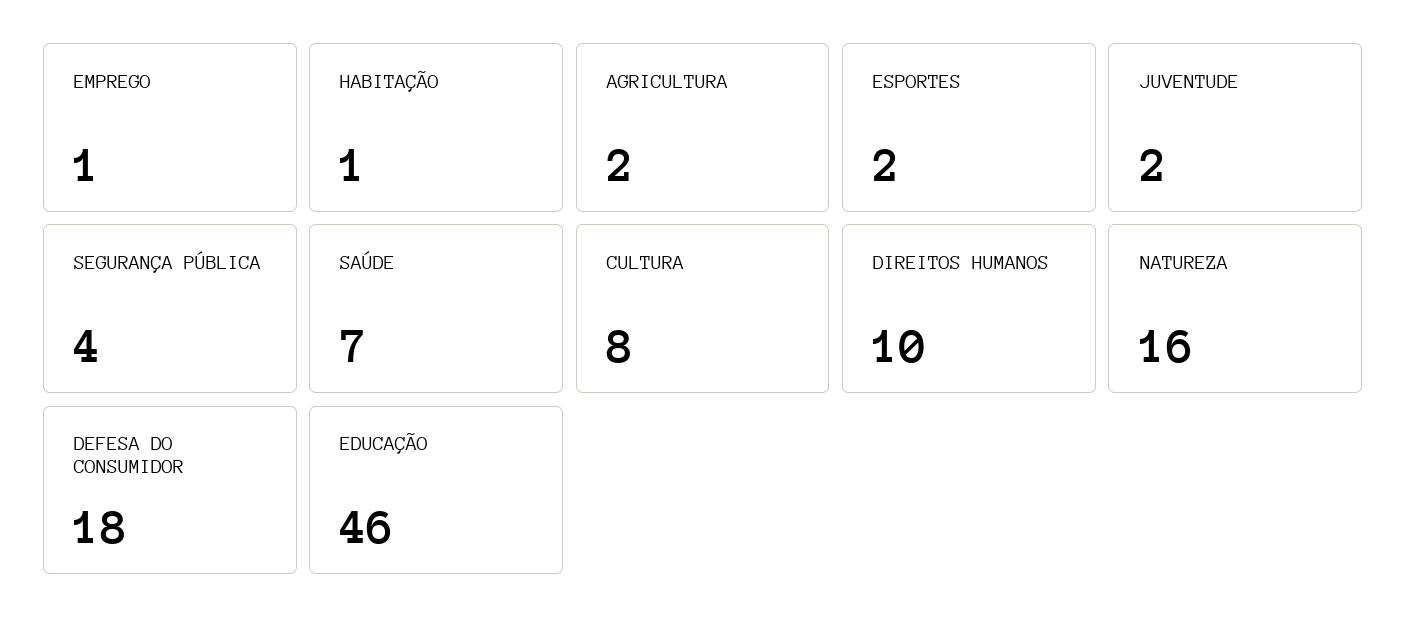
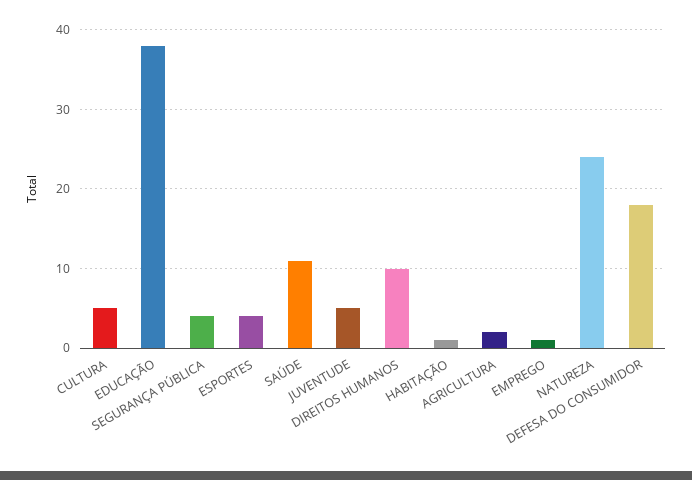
ESPORTES: 2 -> 4
JUVENTUDE: 2 -> 5
SAÚDE: 7 -> 11
CULTURA: 8 -> 5
NATUREZA: 16 -> 24
EDUCAÇÃO: 46 -> 38

